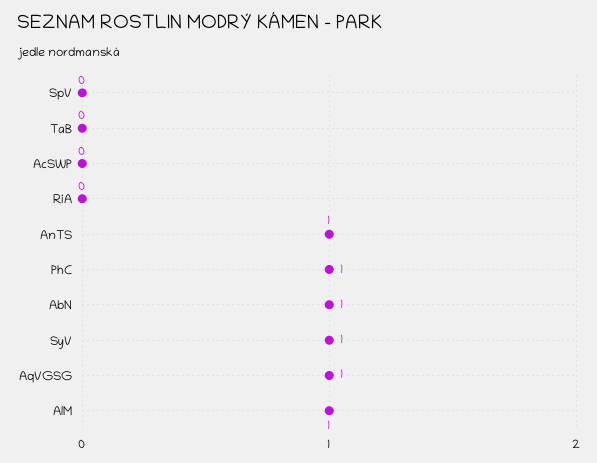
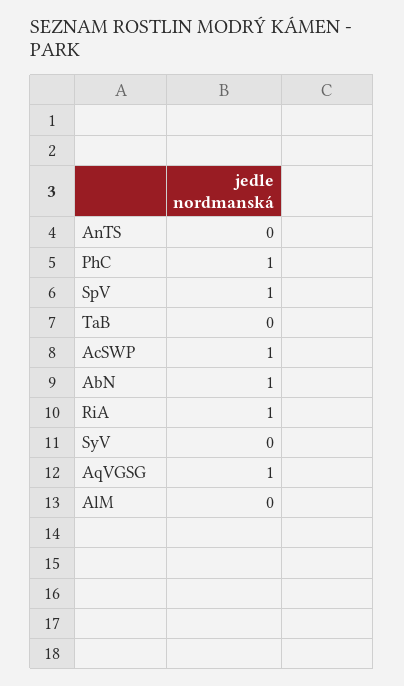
SpV: 0 -> 1
AcSWP: 0 -> 1
RiA: 0 -> 1
AnTS: 1 -> 0
SyV: 1 -> 0
AlM: 1 -> 0

